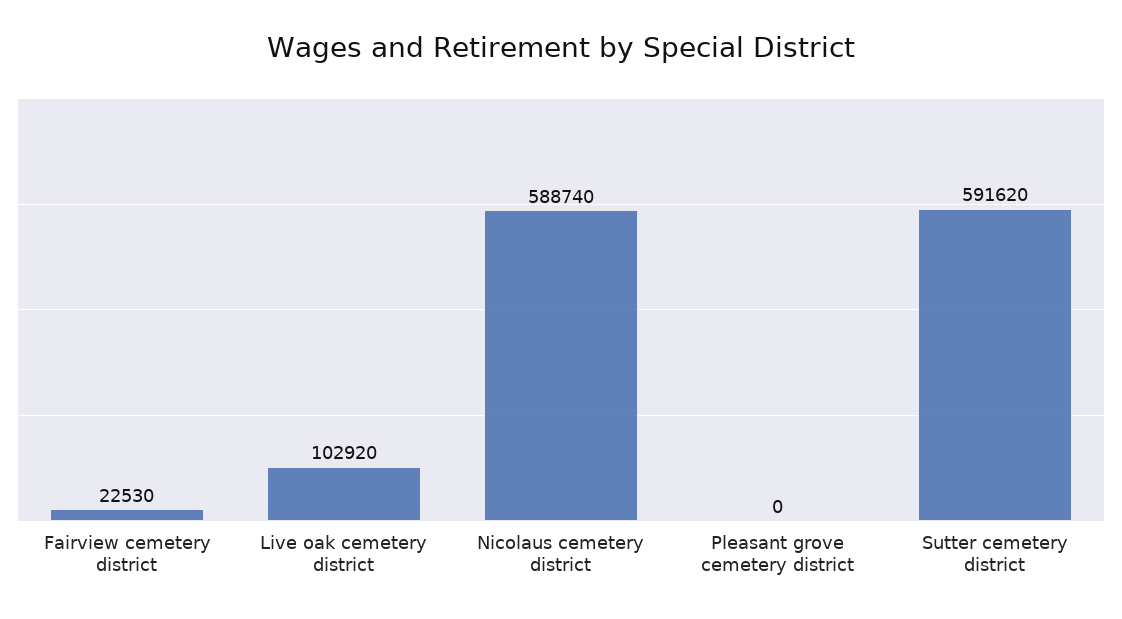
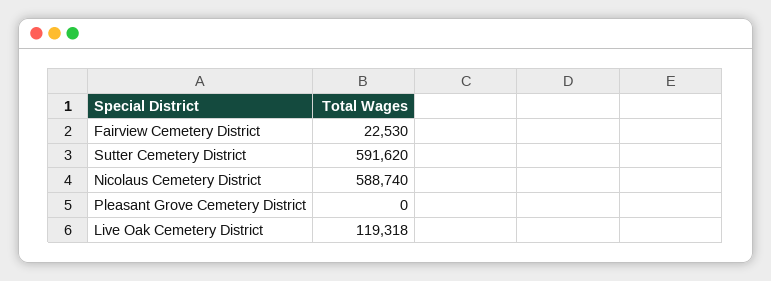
Live oak cemetery district: 102920 -> 119318

